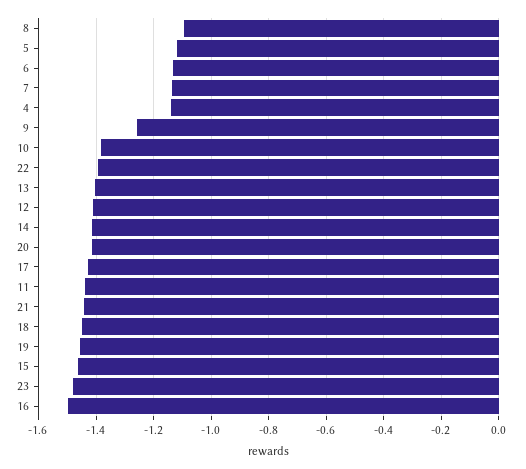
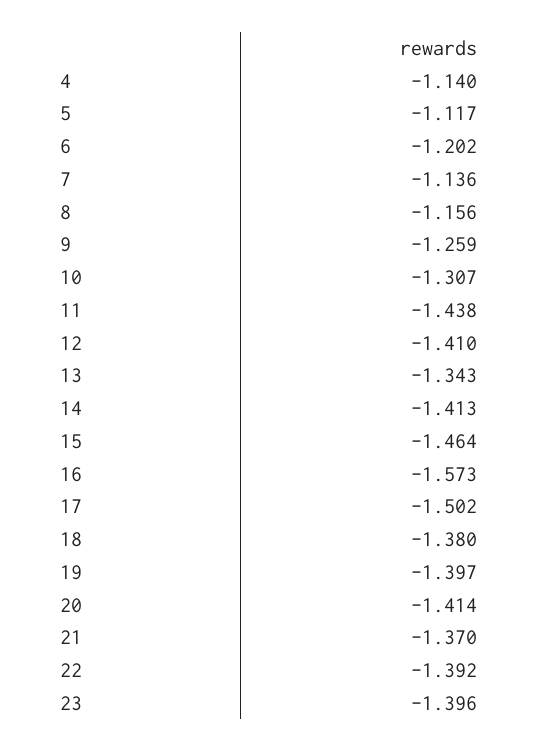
8: -1.1 -> -1.156
6: -1.125 -> -1.202
10: -1.375 -> -1.307
13: -1.4 -> -1.343
17: -1.425 -> -1.502
21: -1.45 -> -1.37
18: -1.45 -> -1.38
19: -1.45 -> -1.397
23: -1.475 -> -1.396
16: -1.5 -> -1.573

